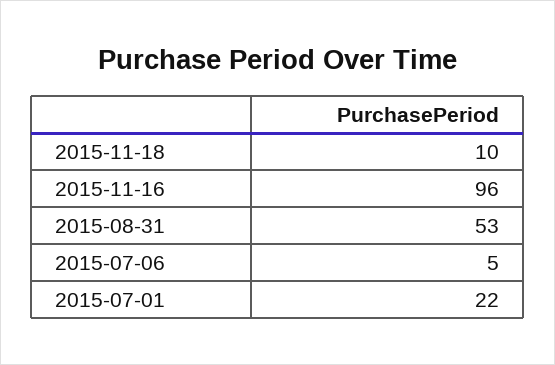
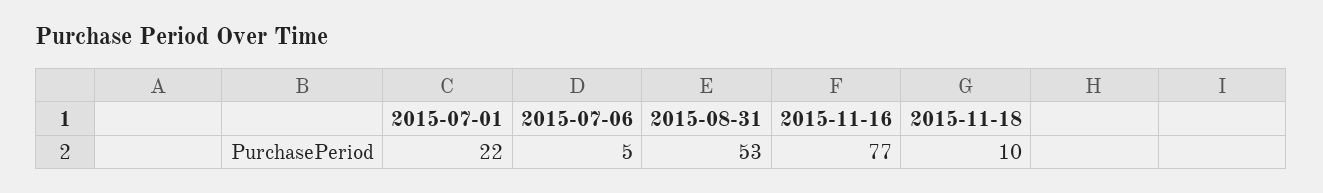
2015-11-16: 96 -> 77

